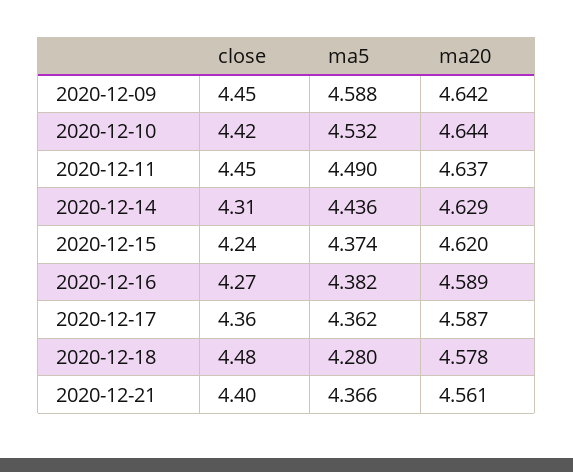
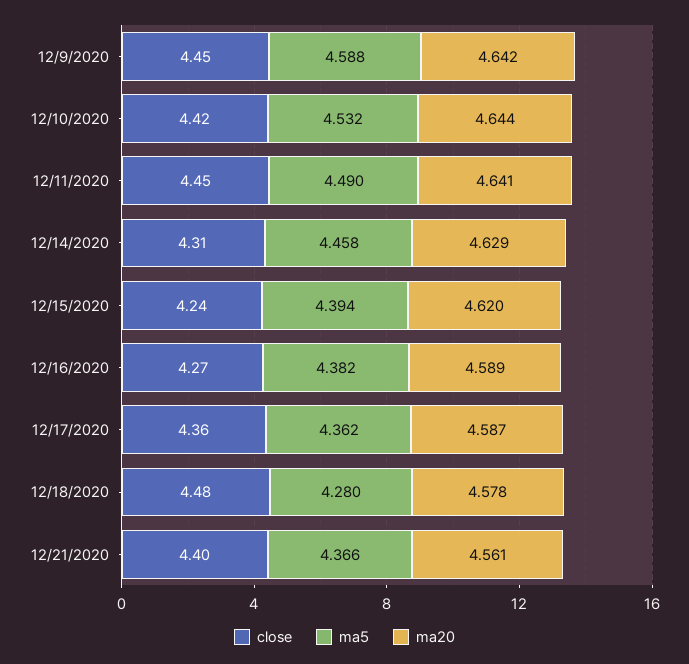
ma20, 2020-12-11: 4.637 -> 4.641
ma5, 2020-12-14: 4.436 -> 4.458
ma5, 2020-12-15: 4.374 -> 4.394

